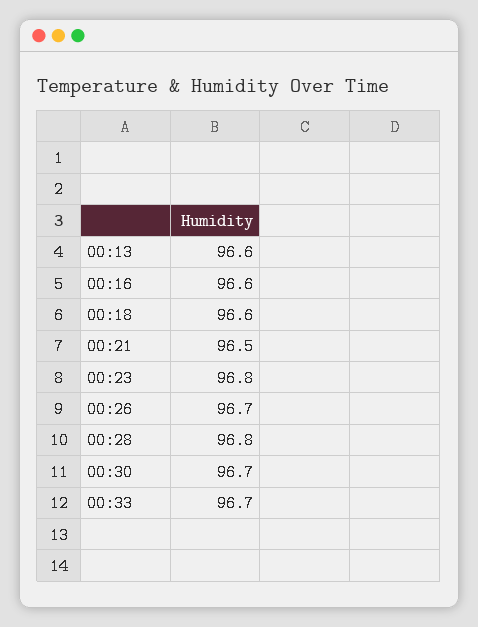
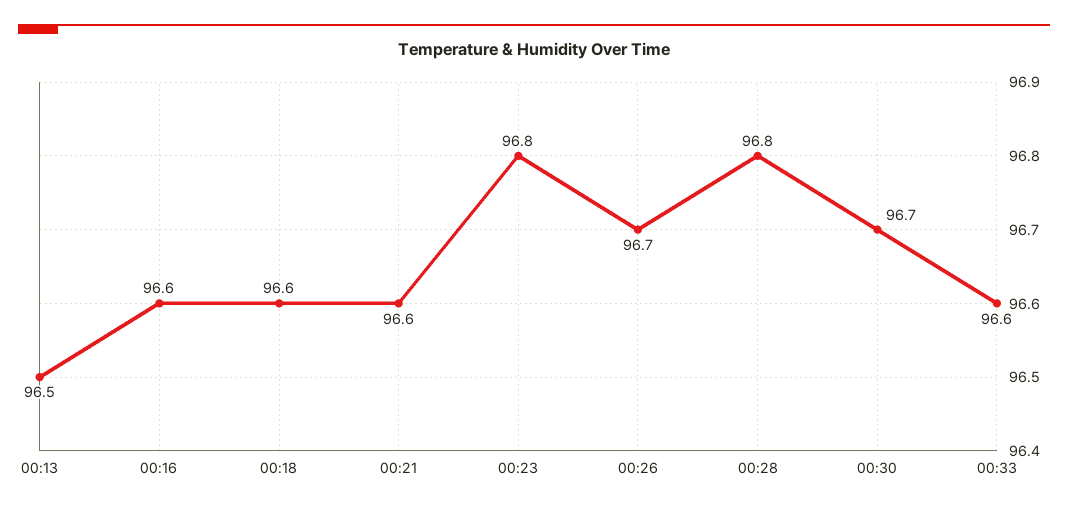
00:13: 96.6 -> 96.5
00:21: 96.5 -> 96.6
00:33: 96.7 -> 96.6

